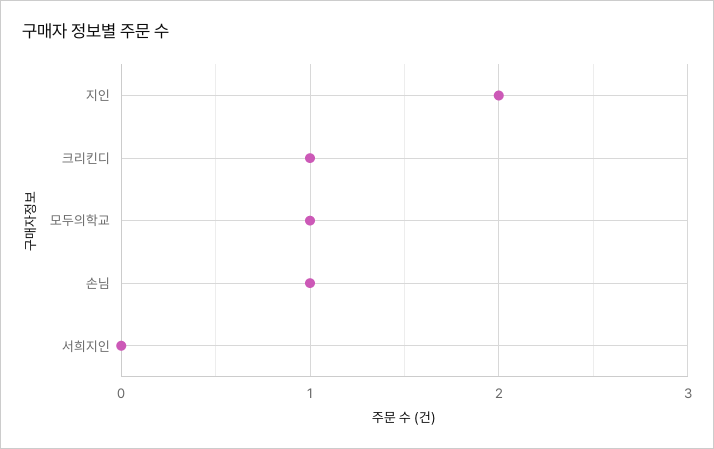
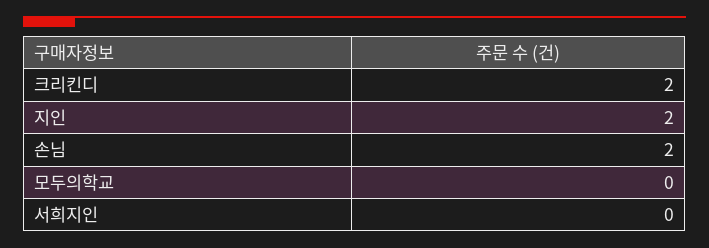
크리킨디: 1 -> 2
모두의학교: 1 -> 0
손님: 1 -> 2

